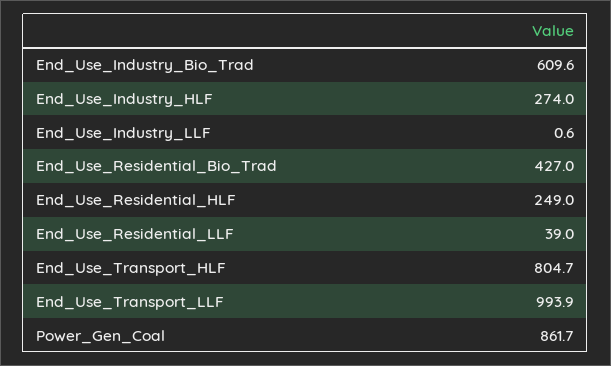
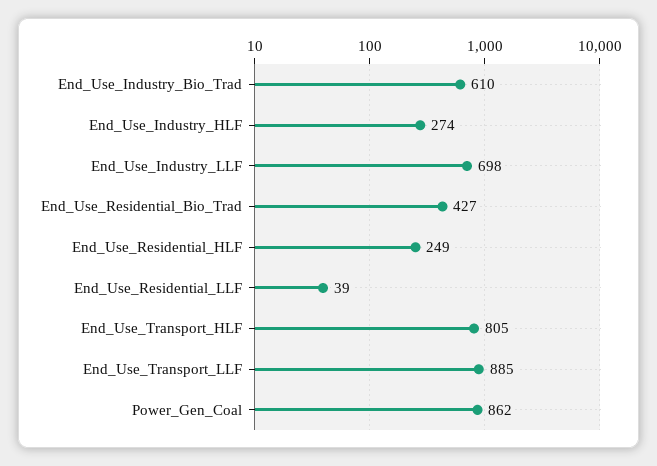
End_Use_Industry_LLF: 0.6 -> 698
End_Use_Transport_LLF: 993.9 -> 885

